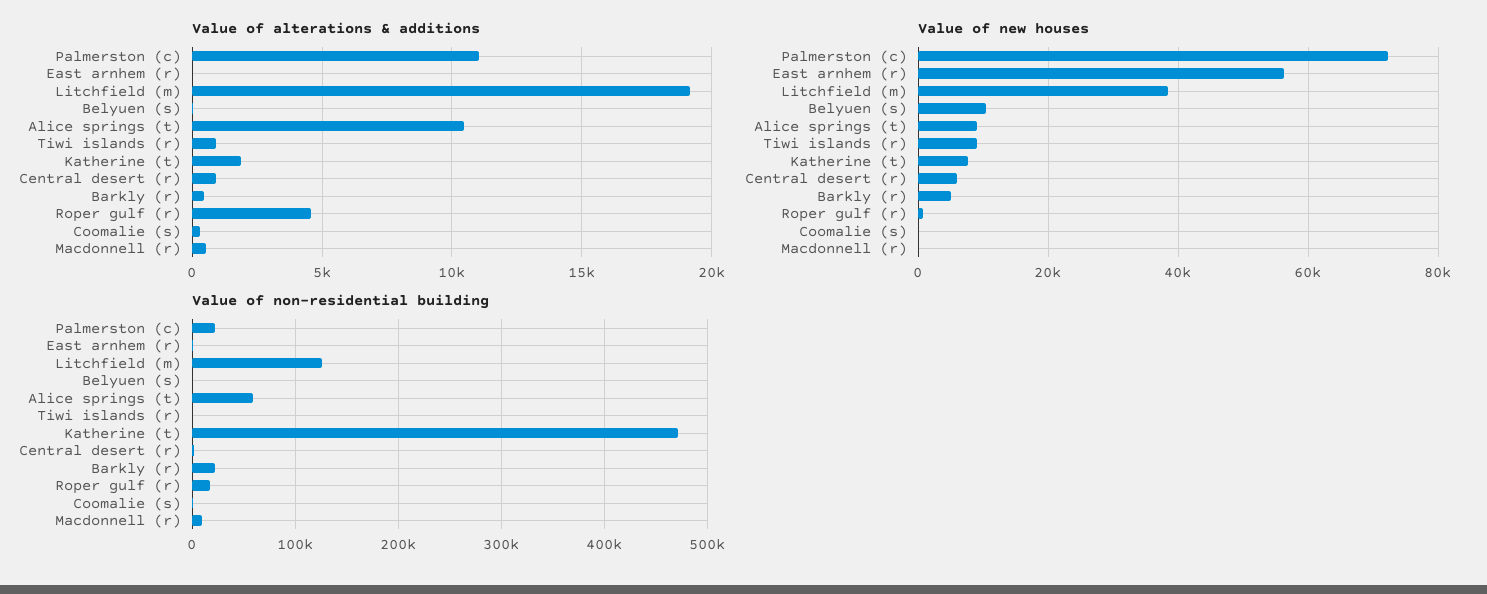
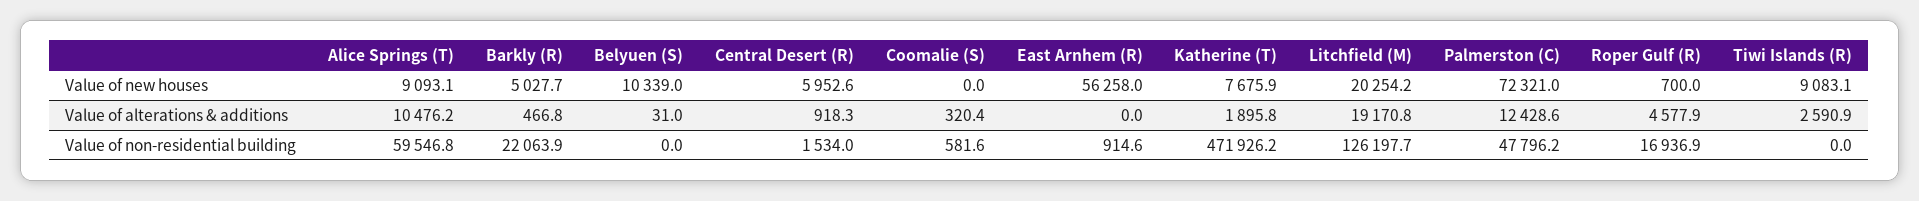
Value of alterations & additions, Palmerston (c): 11000 -> 12428.6
Value of alterations & additions, Tiwi islands (r): 1000 -> 2590.9
Value of alterations & additions, Macdonnell (r): 500 -> none
Value of new houses, Litchfield (m): 38000 -> 20254.2
Value of new houses, Macdonnell (r): 0 -> none
Value of non-residential building, Palmerston (c): 20000 -> 47796.2
Value of non-residential building, Macdonnell (r): 10000 -> none

